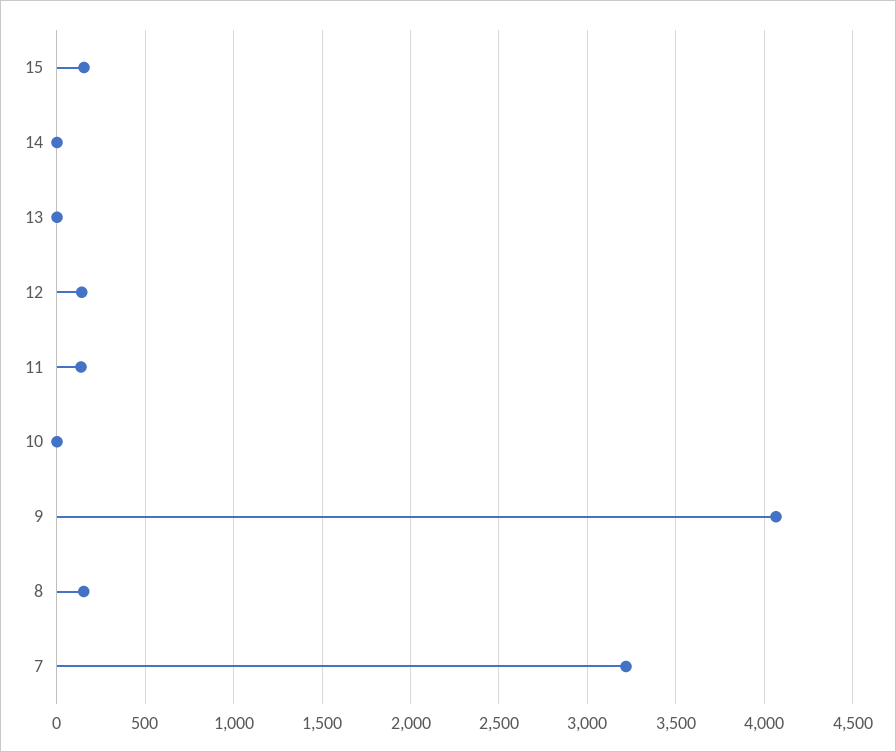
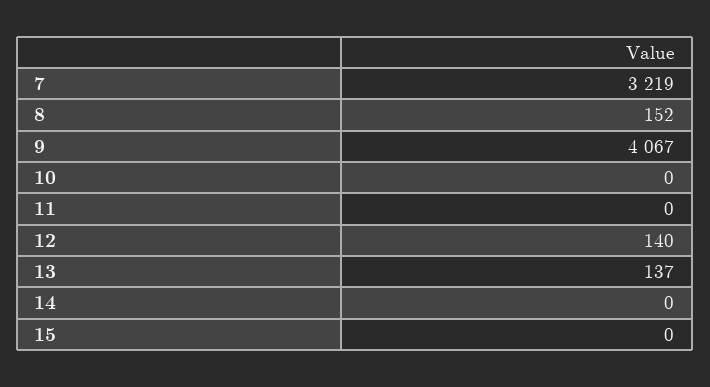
15: 150 -> 0
13: 0 -> 137
11: 150 -> 0

